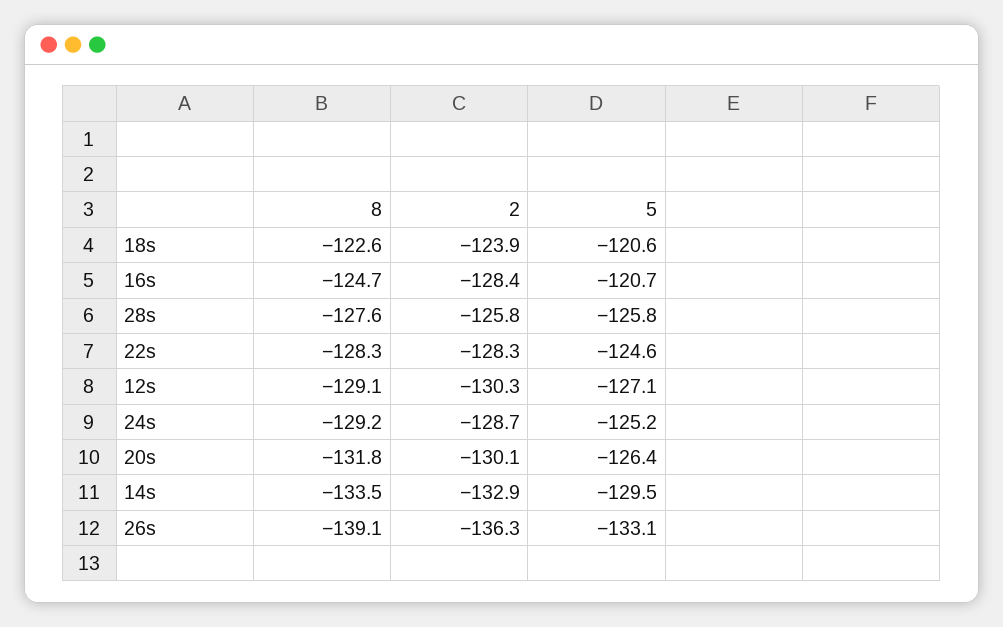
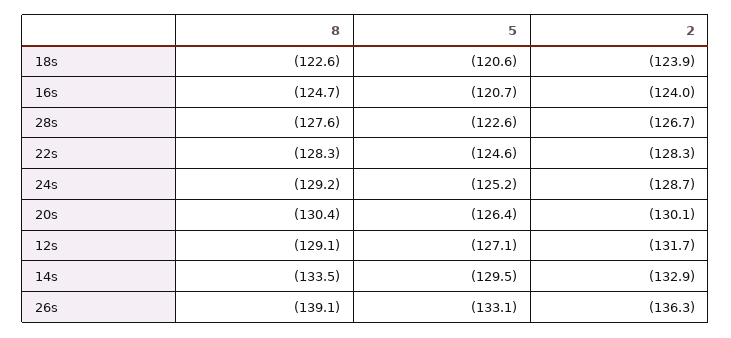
2, 16s: -128.4 -> -124
2, 28s: -125.8 -> -126.7
5, 28s: -125.8 -> -122.6
2, 12s: -130.3 -> -131.7
8, 20s: -131.8 -> -130.4

